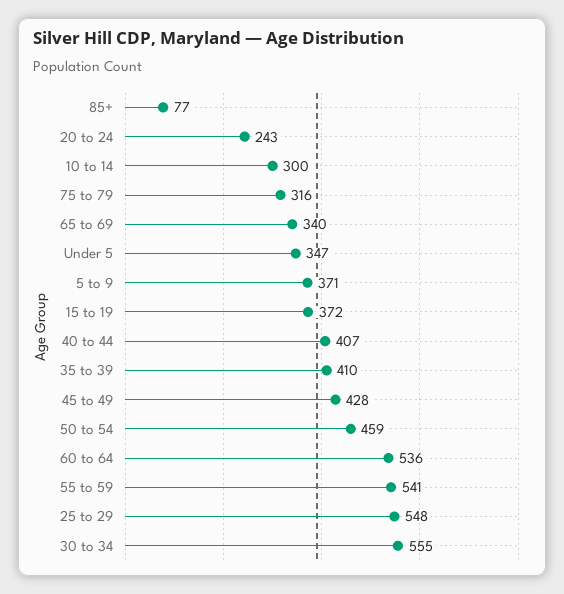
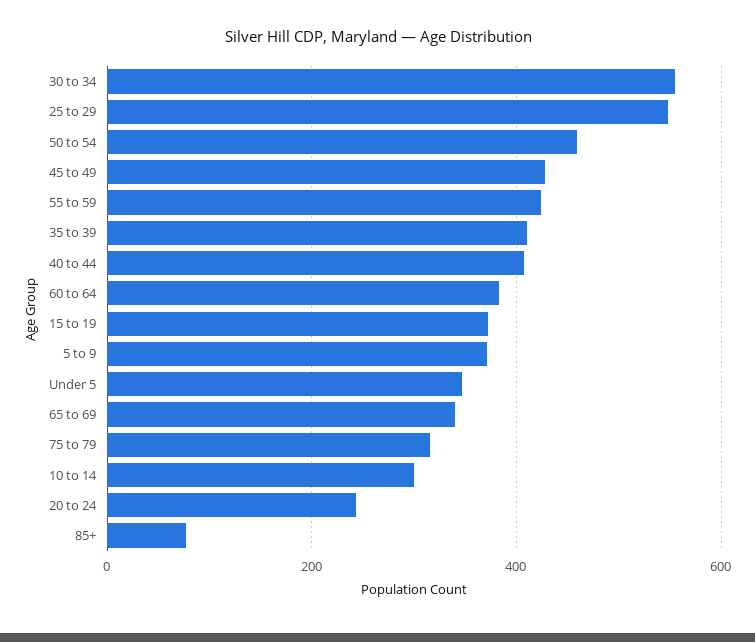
60 to 64: 536 -> 380
55 to 59: 541 -> 420

